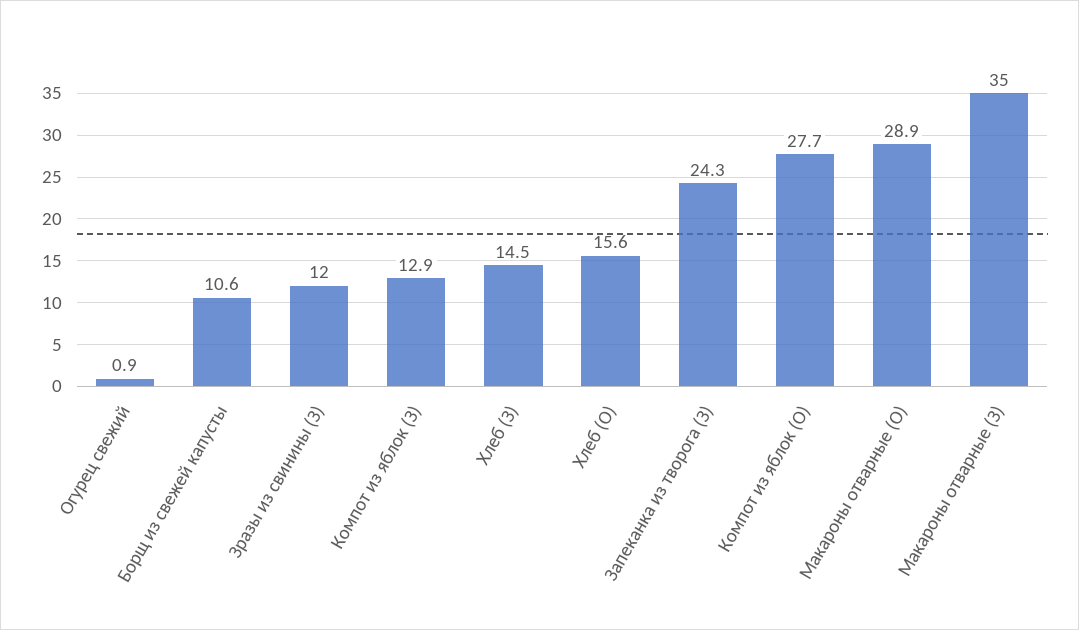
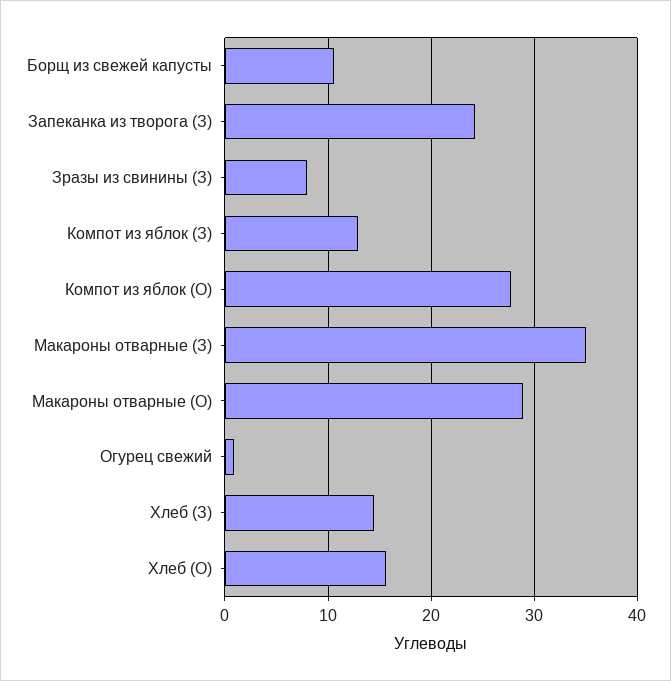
Зразы из свинины (З): 12 -> 8

